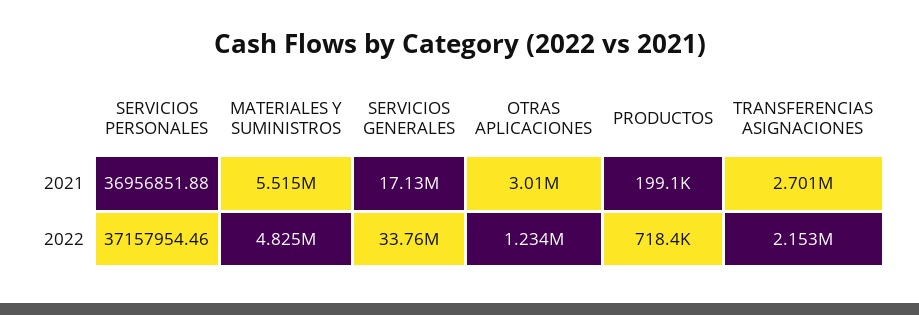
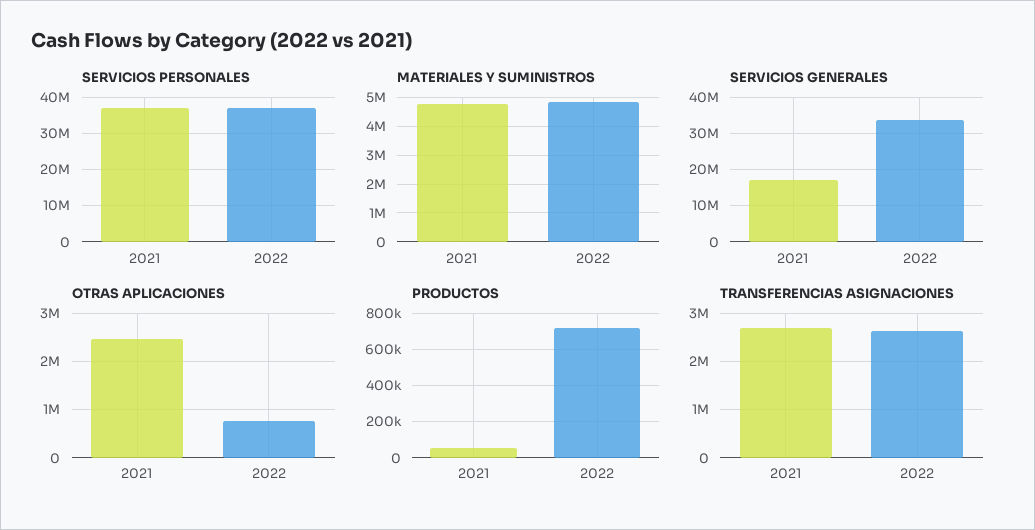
MATERIALES Y SUMINISTROS, 2021: 5515000 -> 4750000
OTRAS APLICACIONES, 2021: 3010000 -> 2400000
PRODUCTOS, 2021: 199100 -> 50000
OTRAS APLICACIONES, 2022: 1234000 -> 800000
TRANSFERENCIAS ASIGNACIONES, 2022: 2153000 -> 2600000

